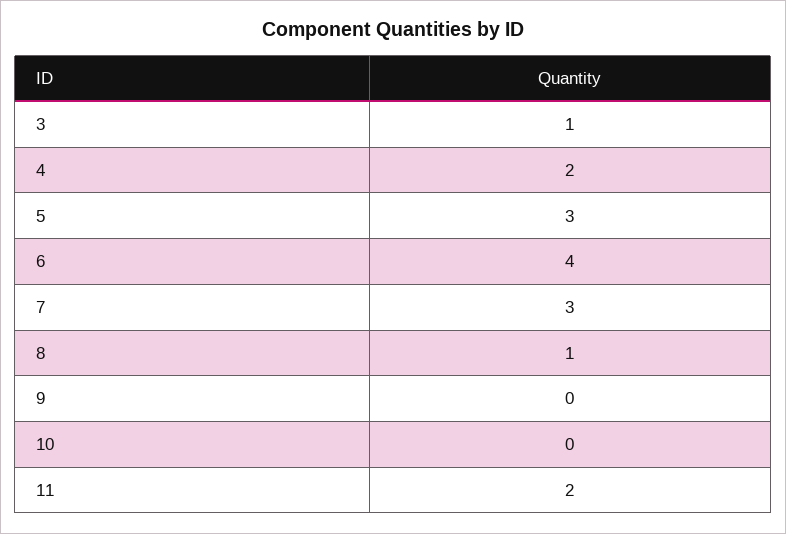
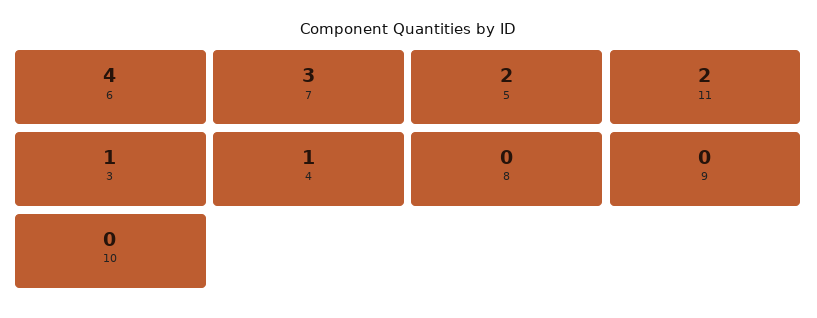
4: 2 -> 1
5: 3 -> 2
8: 1 -> 0

